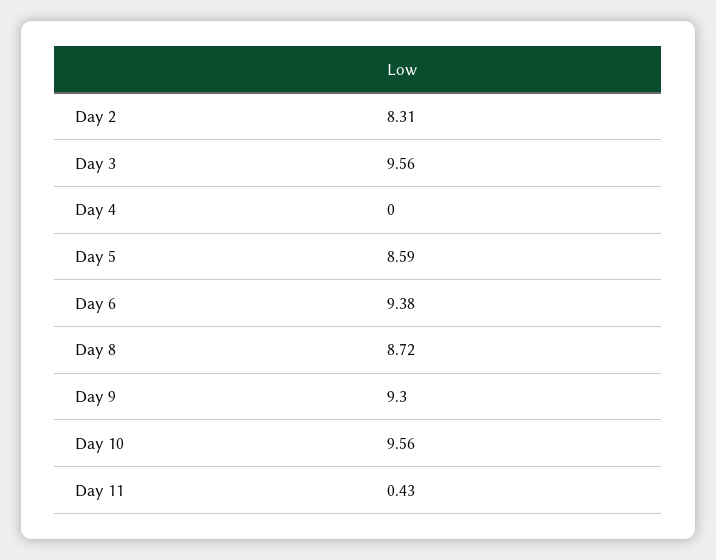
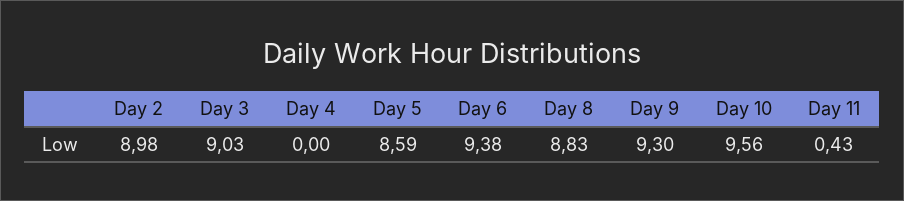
Day 2: 8.31 -> 8.98
Day 3: 9.56 -> 9.03
Day 8: 8.72 -> 8.83

